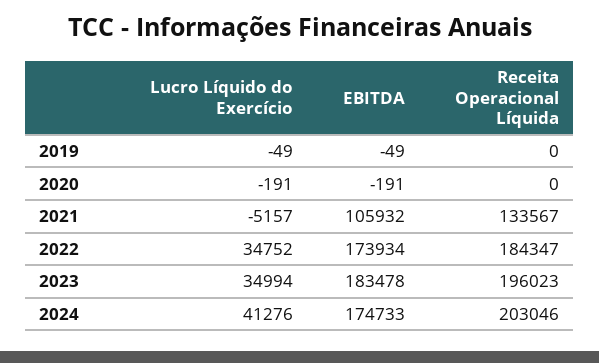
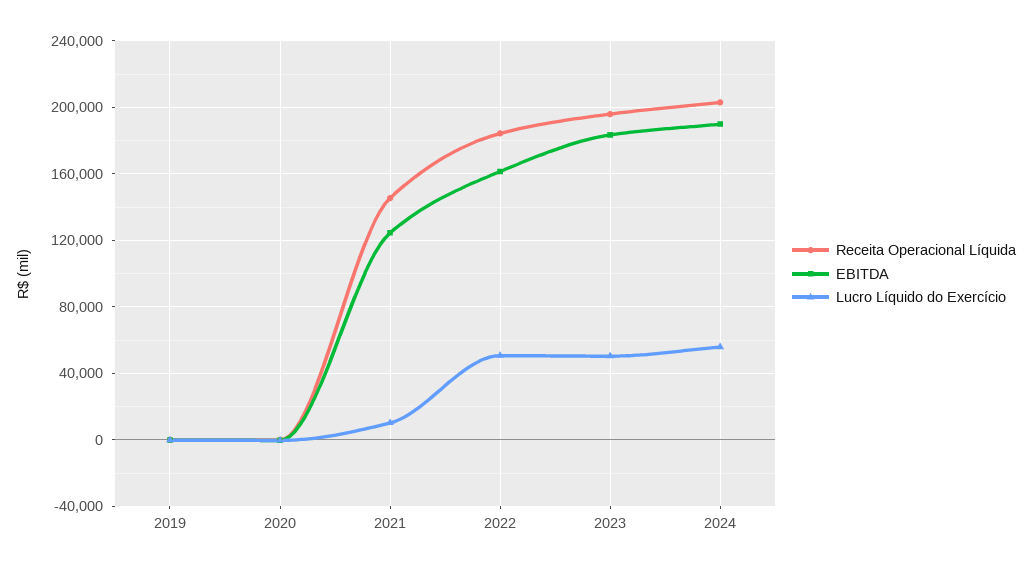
Lucro Líquido do Exercício, 2021: -5157 -> 10000
EBITDA, 2021: 105932 -> 125000
Receita Operacional Líquida, 2021: 133567 -> 145000
Lucro Líquido do Exercício, 2022: 34752 -> 50000
EBITDA, 2022: 173934 -> 160000
Lucro Líquido do Exercício, 2023: 34994 -> 50000
Lucro Líquido do Exercício, 2024: 41276 -> 55000
EBITDA, 2024: 174733 -> 190000

